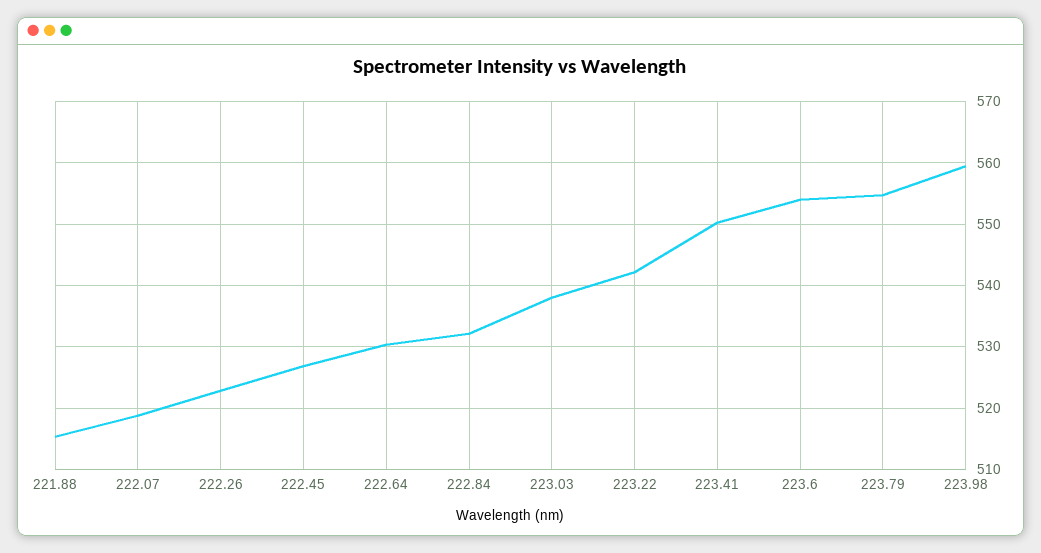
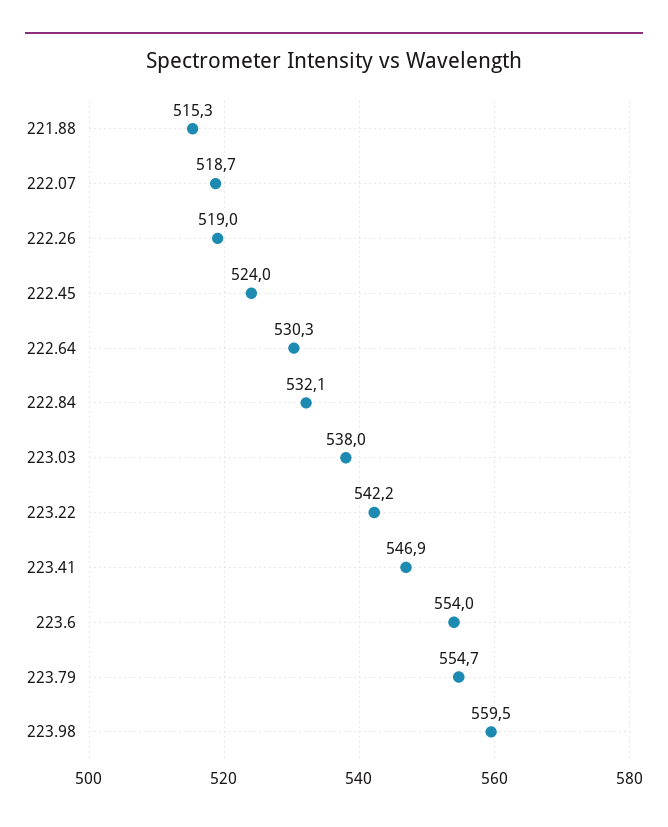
222.26: 523 -> 519
222.45: 527 -> 524
223.41: 550 -> 546.9

